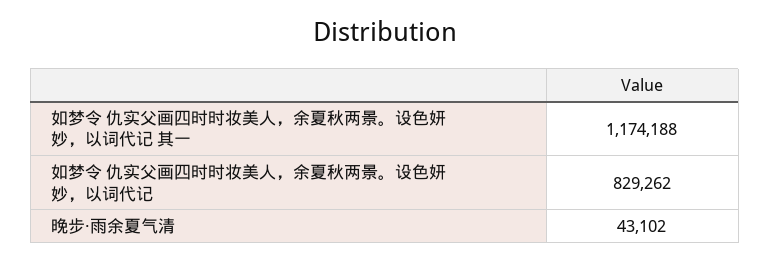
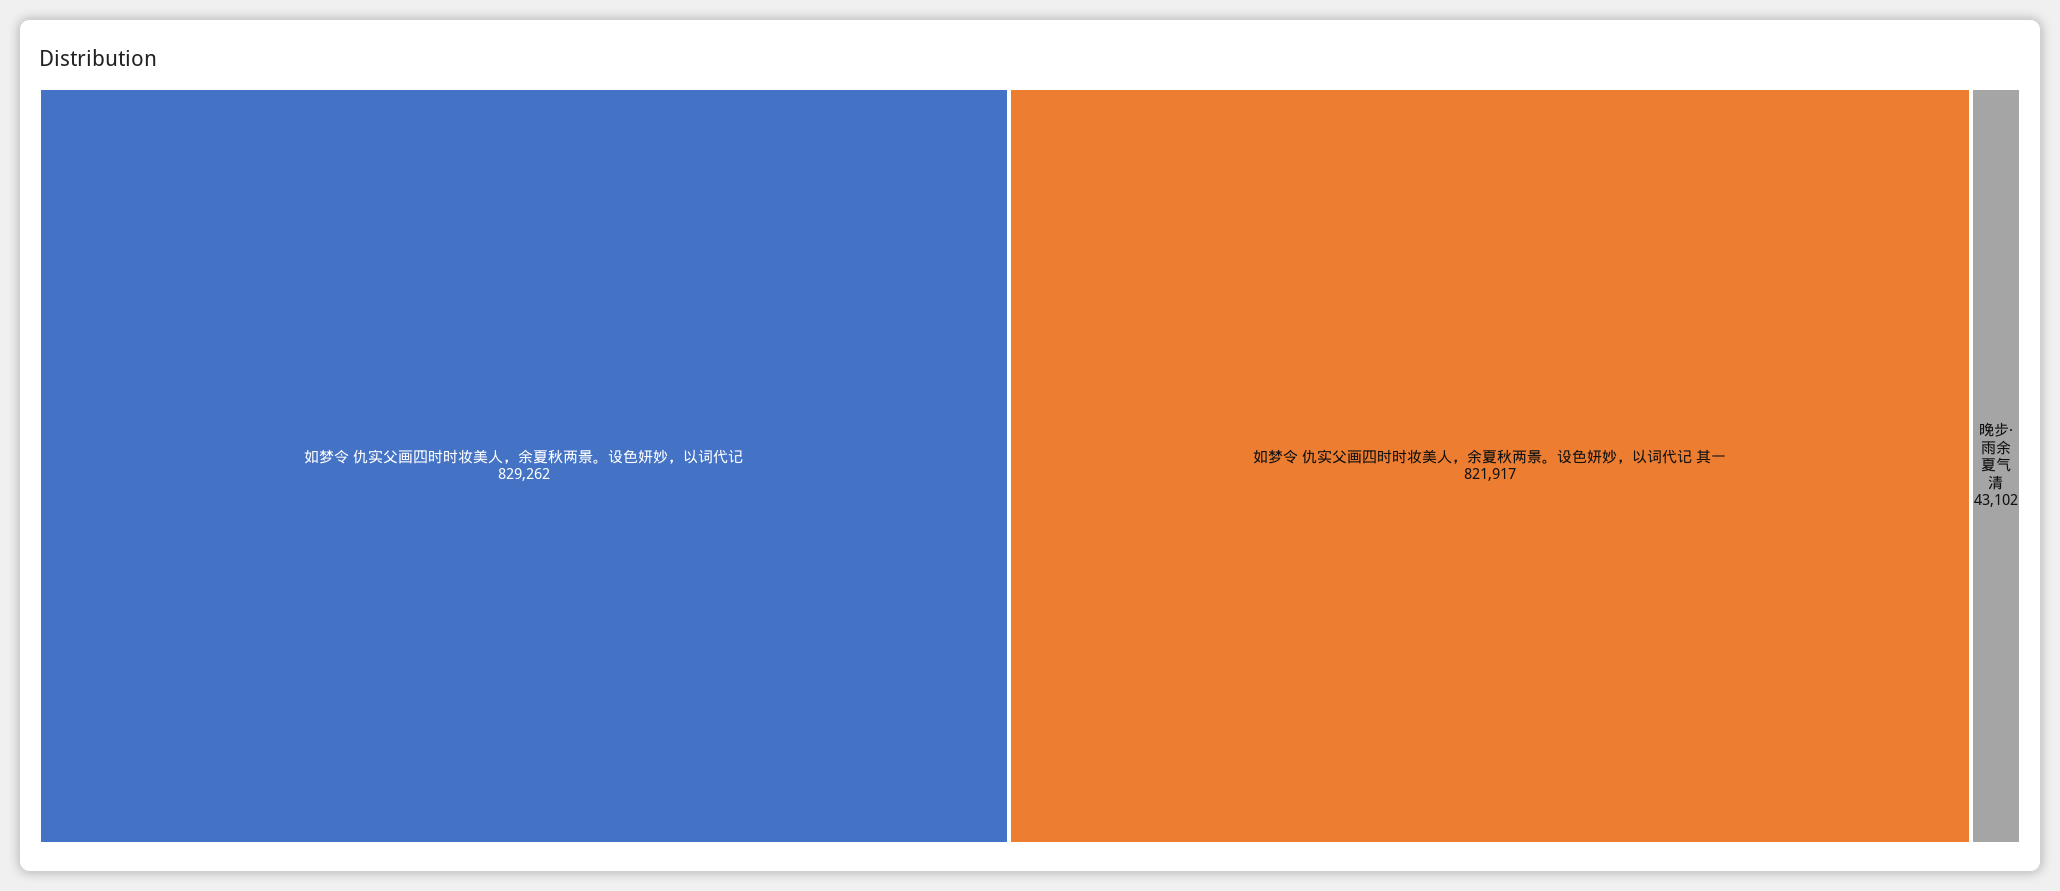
如梦令 仇实父画四时时妆美人，余夏秋两景。设色妍妙，以词代记 其一: 1174188 -> 821917

